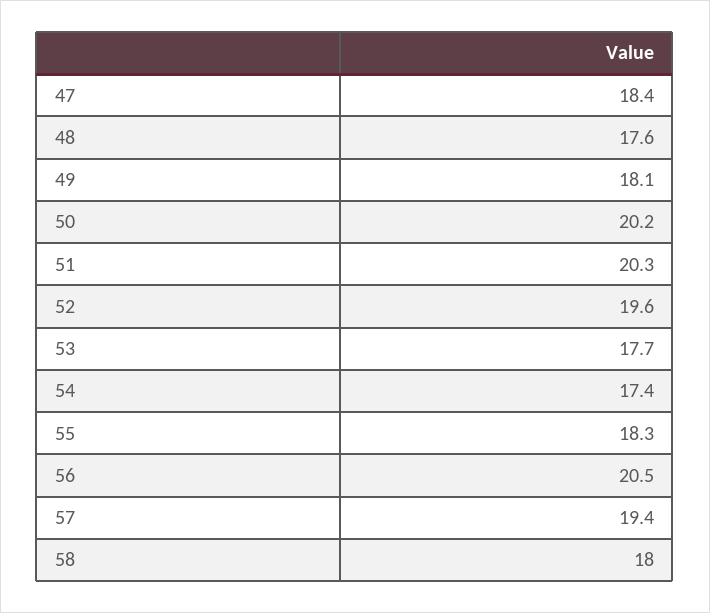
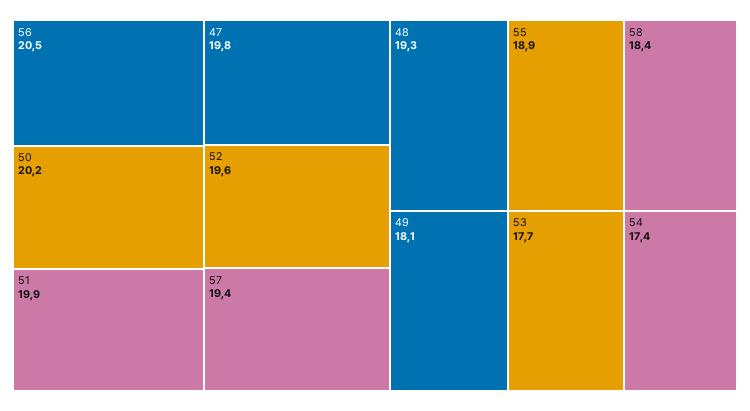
47: 18.4 -> 19.8
48: 17.6 -> 19.3
51: 20.3 -> 19.9
55: 18.3 -> 18.9
58: 18 -> 18.4

